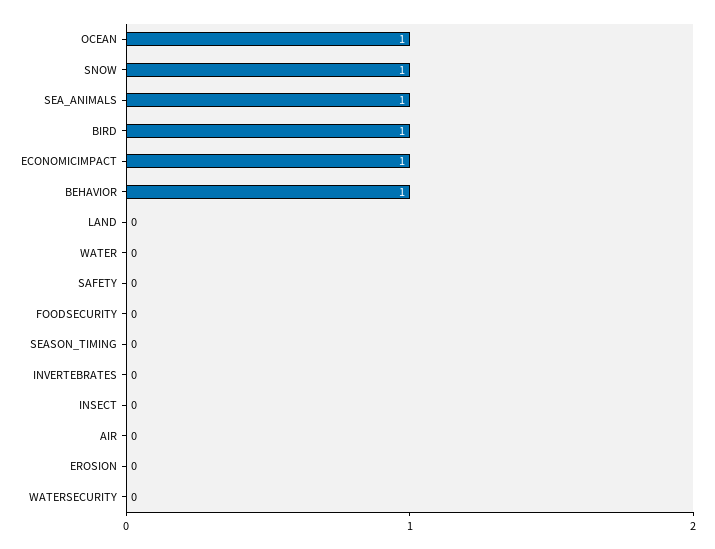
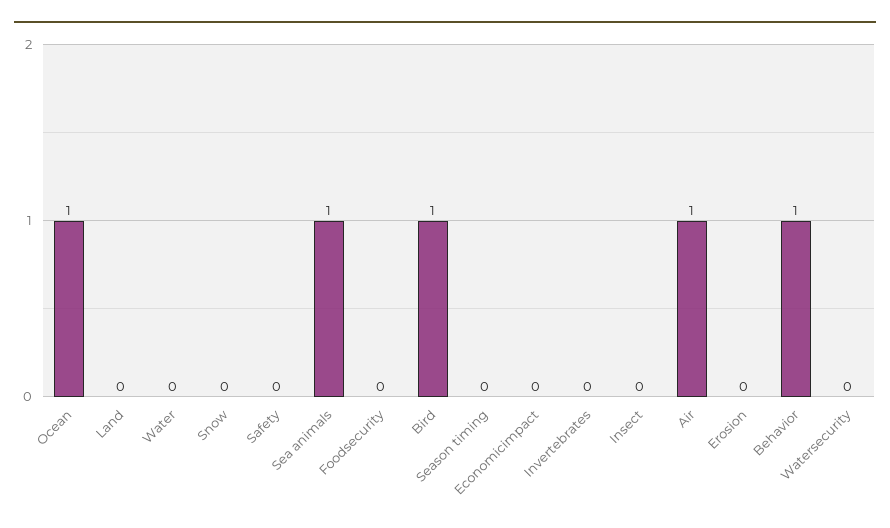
SNOW: 1 -> 0
ECONOMICIMPACT: 1 -> 0
AIR: 0 -> 1

